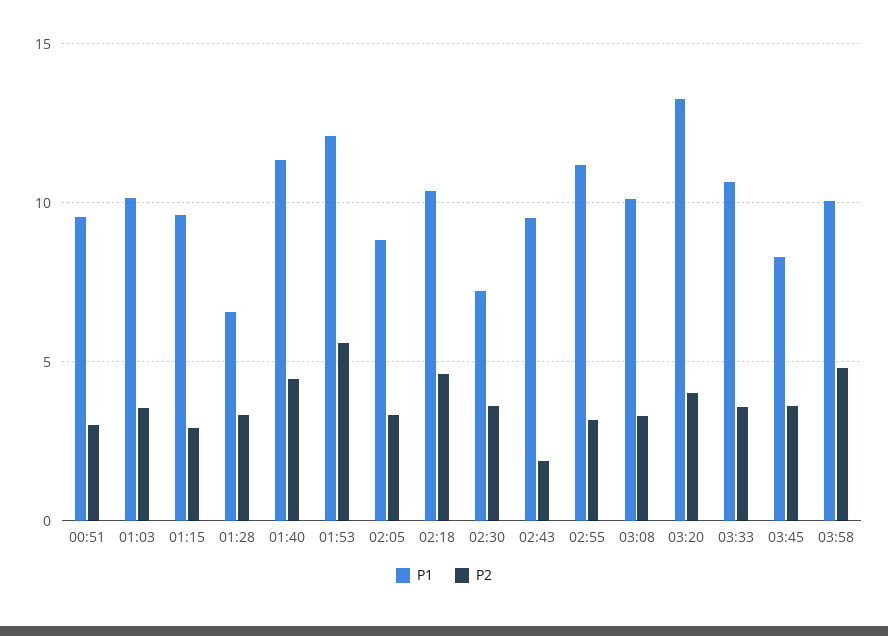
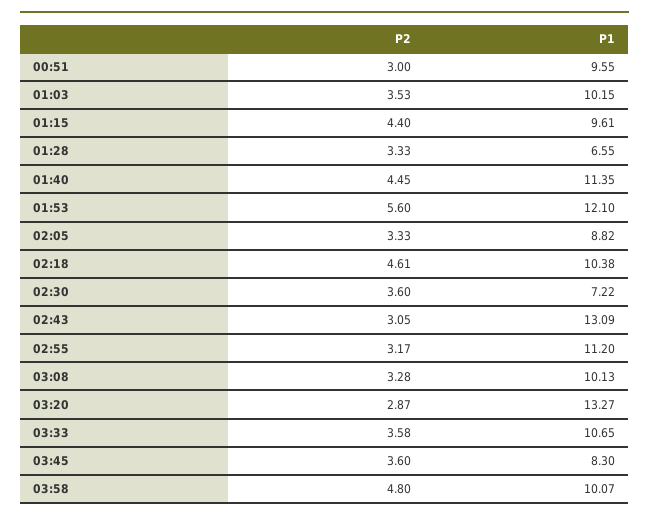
P2, 01:15: 3 -> 4.4
P1, 02:43: 9.5 -> 13.09
P2, 02:43: 2 -> 3.05
P2, 03:20: 4 -> 2.87

